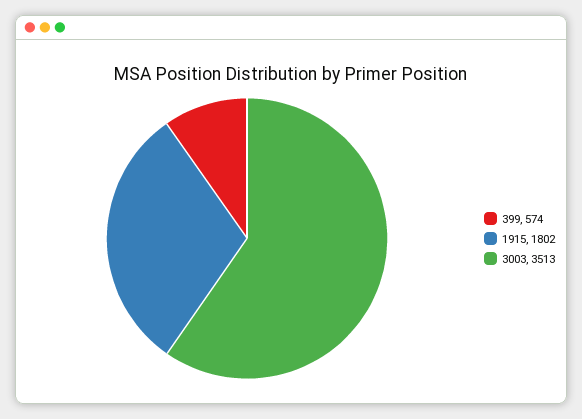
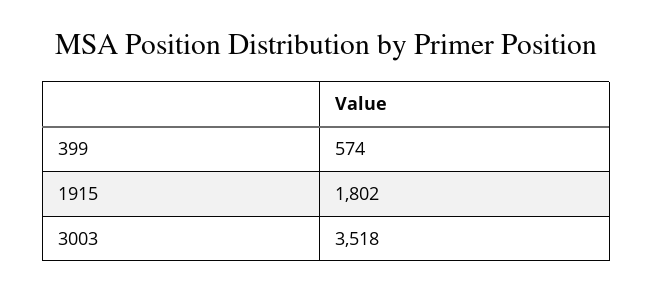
3003: 3513 -> 3518

